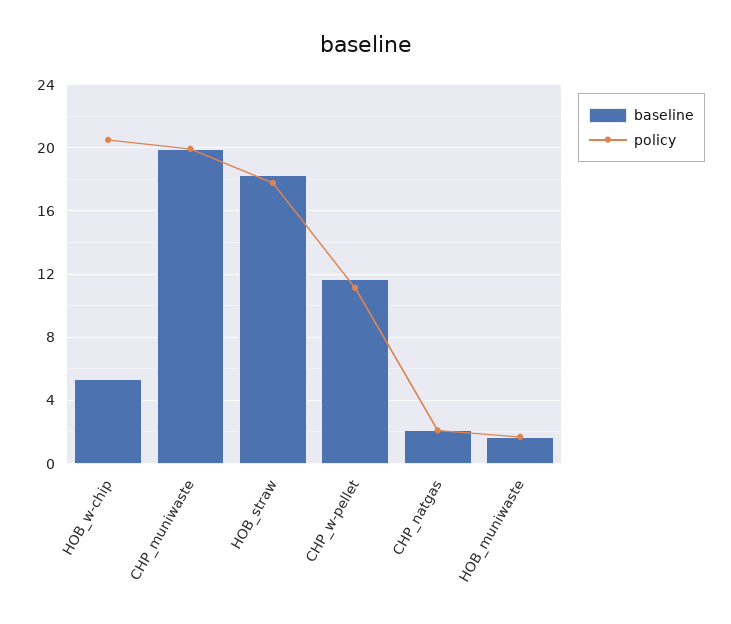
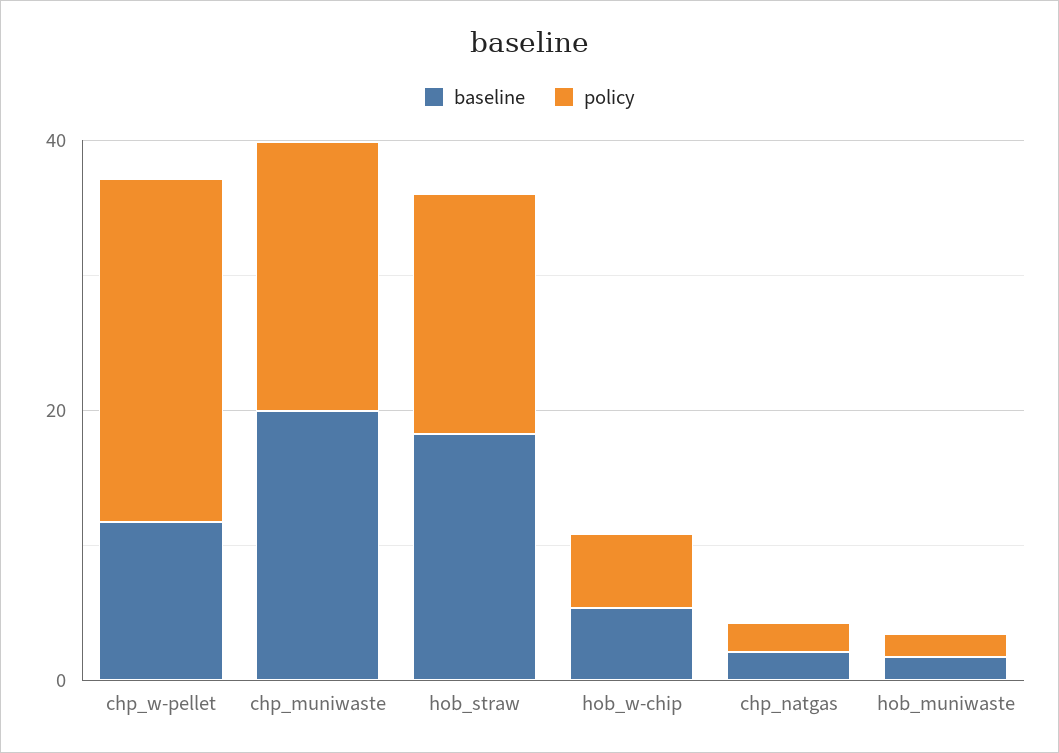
policy, HOB_w-chip: 20.5 -> 5
policy, CHP_w-pellet: 11 -> 25

